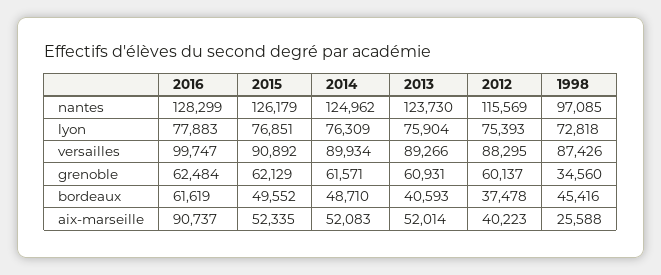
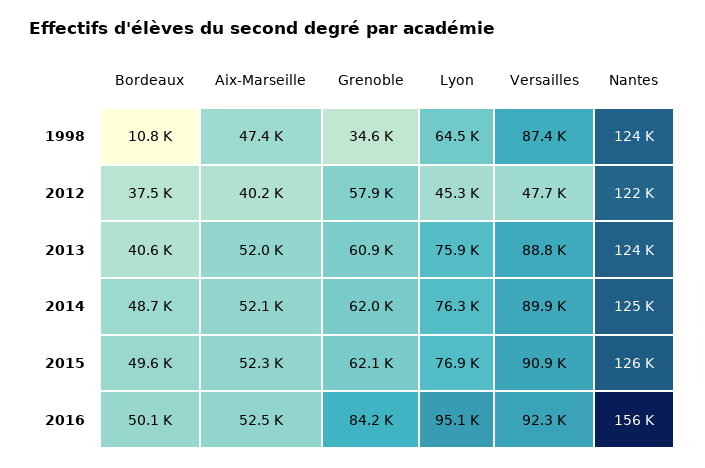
2016, nantes: 128299 -> 156000
2012, nantes: 115569 -> 122000
1998, nantes: 97085 -> 124000
2016, lyon: 77883 -> 95100
2012, lyon: 75393 -> 45300
1998, lyon: 72818 -> 64500
2016, versailles: 99747 -> 92300
2013, versailles: 89266 -> 88800
2012, versailles: 88295 -> 47700
2016, grenoble: 62484 -> 84200
2014, grenoble: 61571 -> 62000
2012, grenoble: 60137 -> 57900
2016, bordeaux: 61619 -> 50100
1998, bordeaux: 45416 -> 10800
2016, aix-marseille: 90737 -> 52500
1998, aix-marseille: 25588 -> 47400

